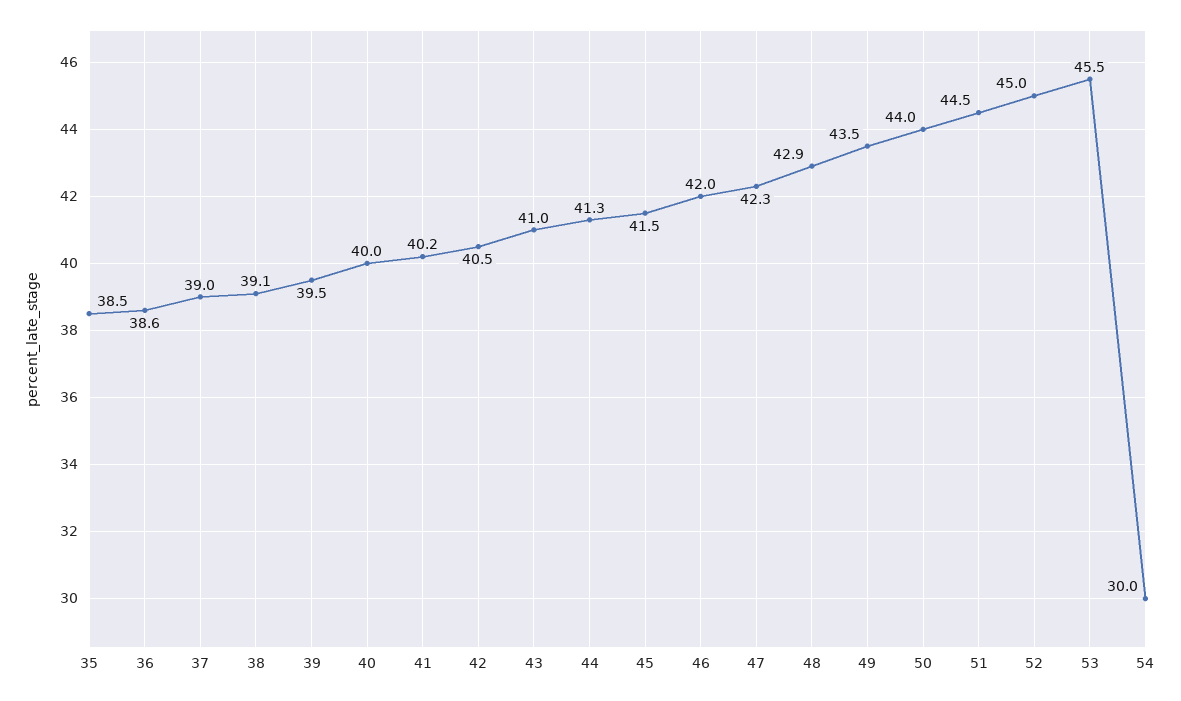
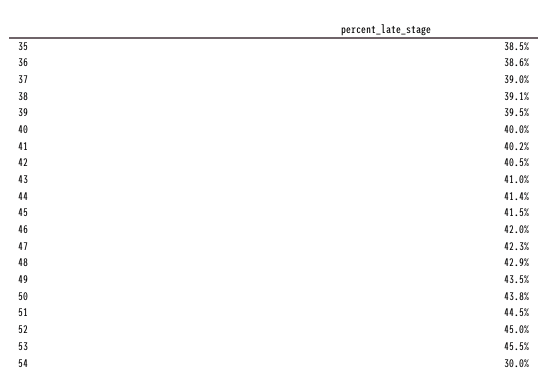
44: 41.3 -> 41.4
50: 44 -> 43.8

